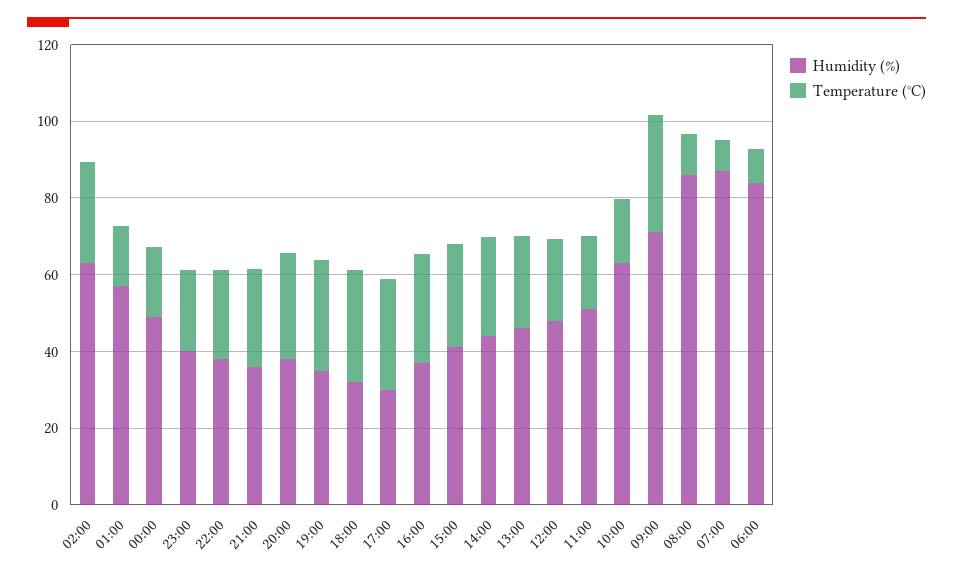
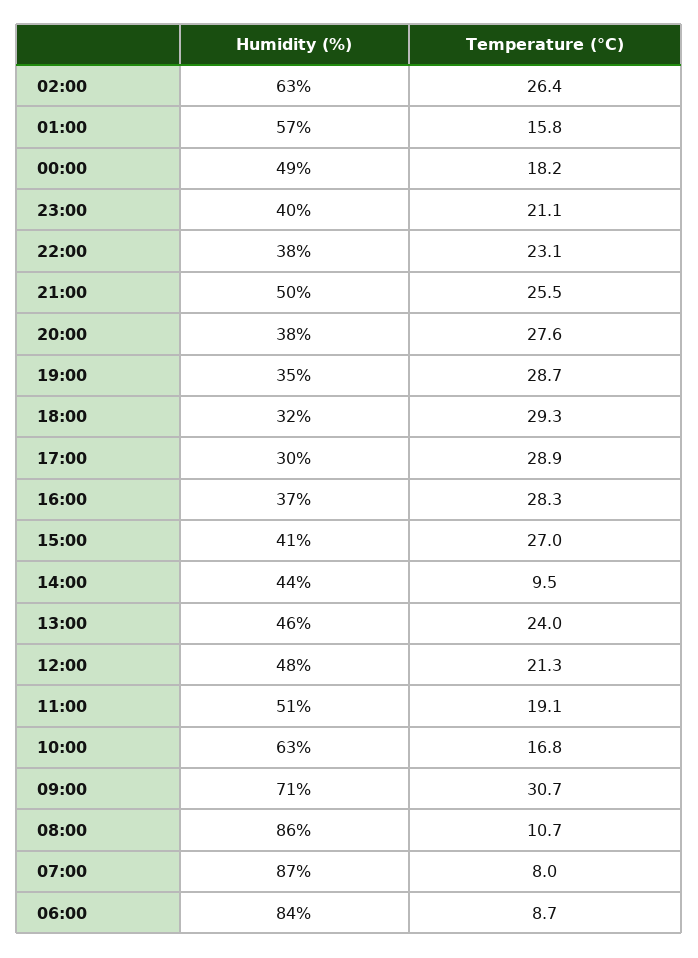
Humidity (%), 21:00: 35 -> 50
Temperature (°C), 14:00: 25 -> 9.5

